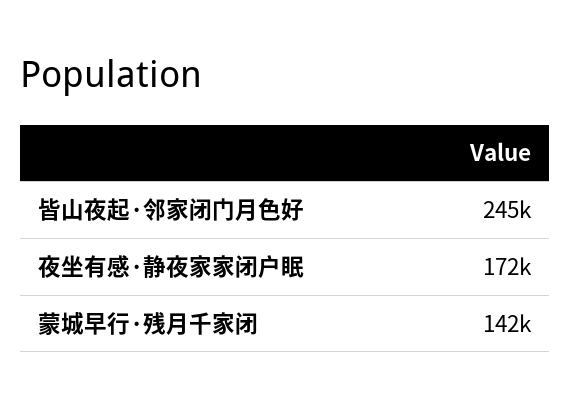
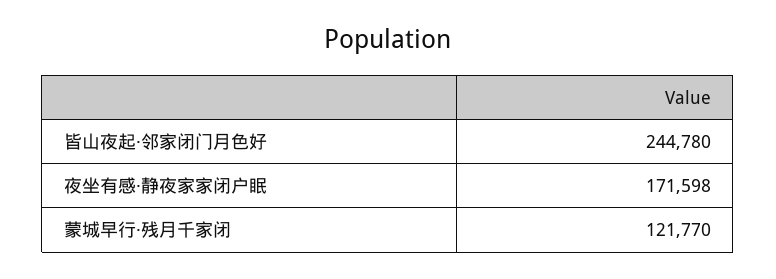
蒙城早行·残月千家闭: 142000 -> 121770

